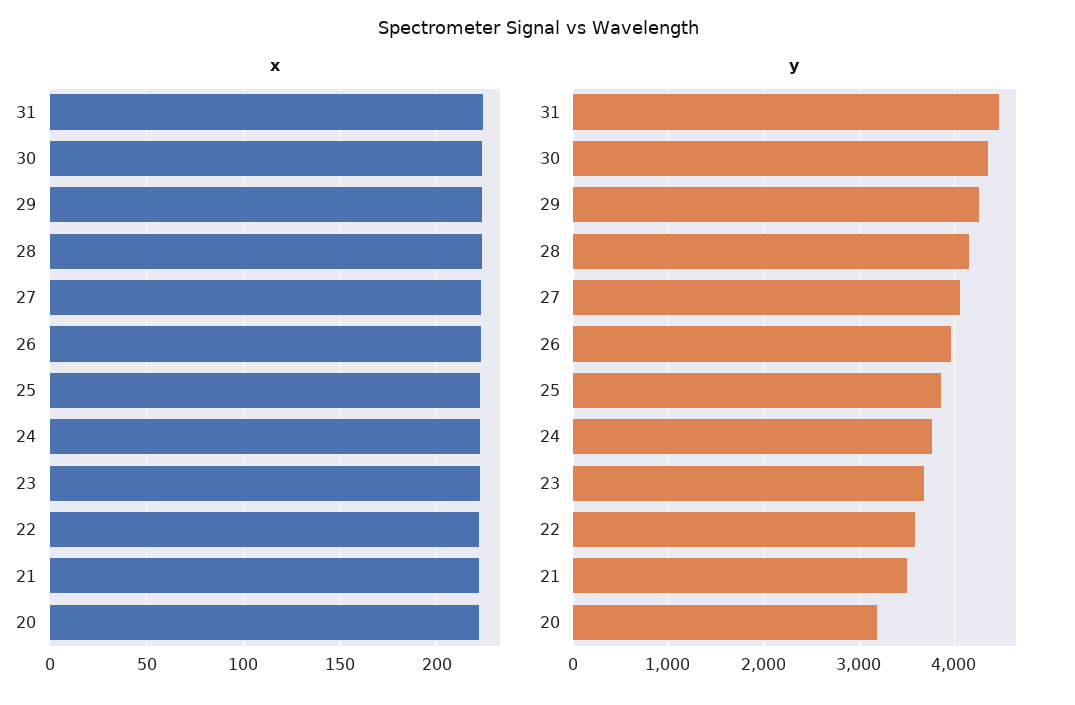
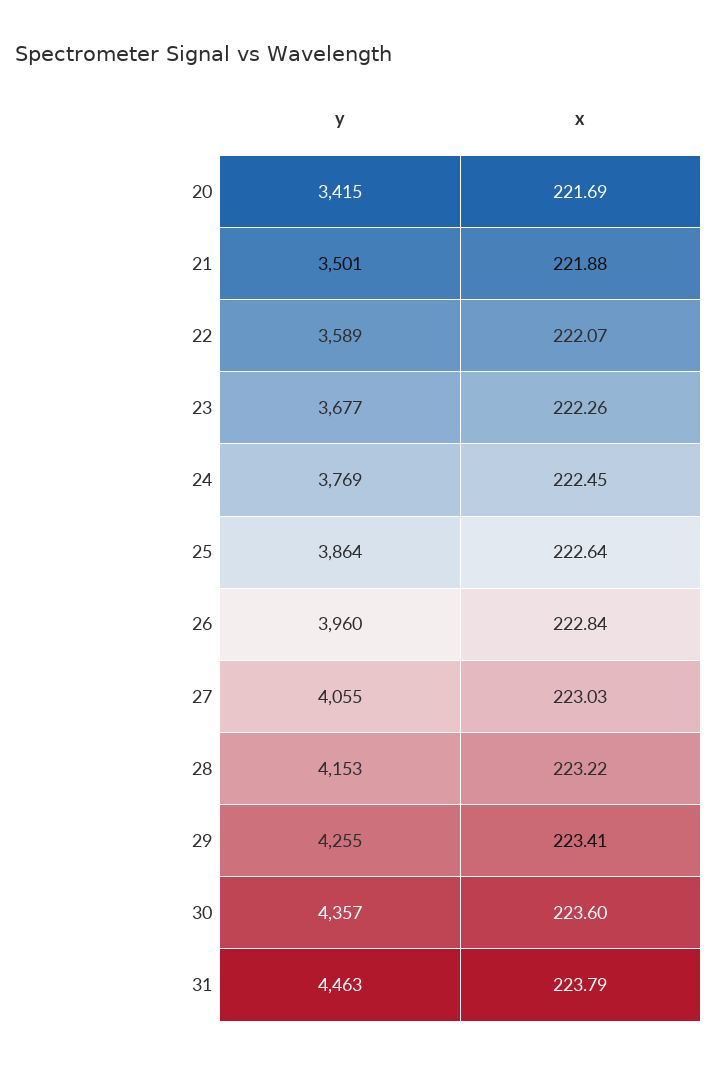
y, 20: 3200 -> 3415

